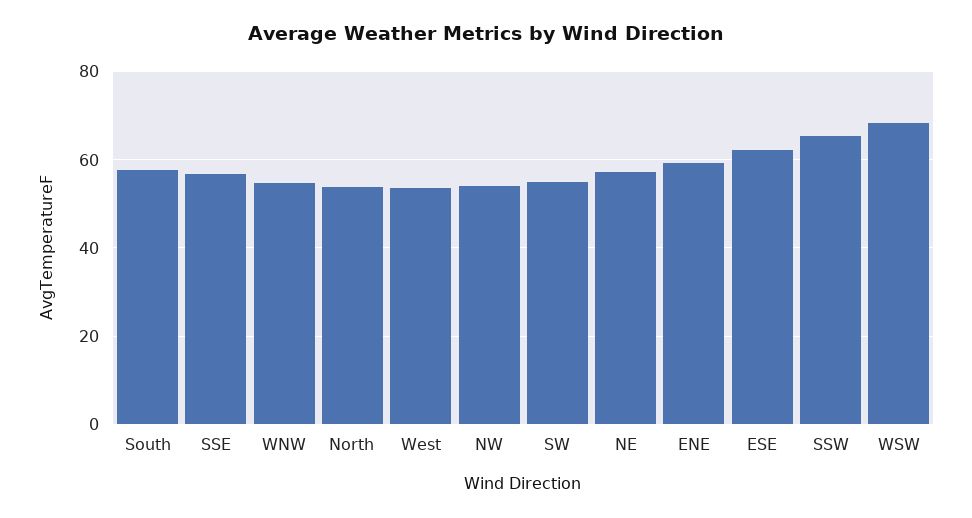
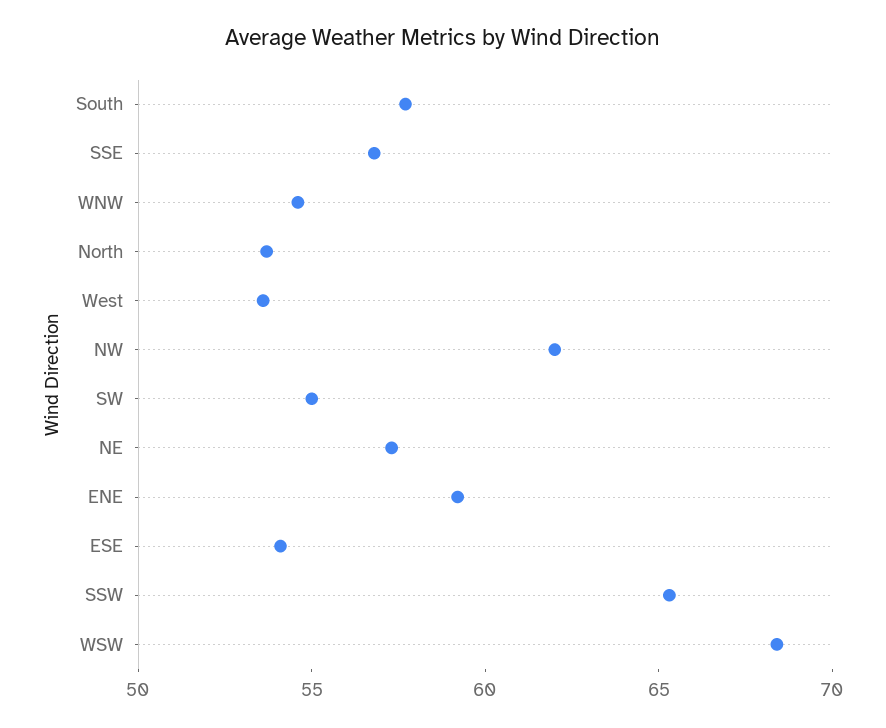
NW: 54 -> 62
ESE: 62 -> 54

